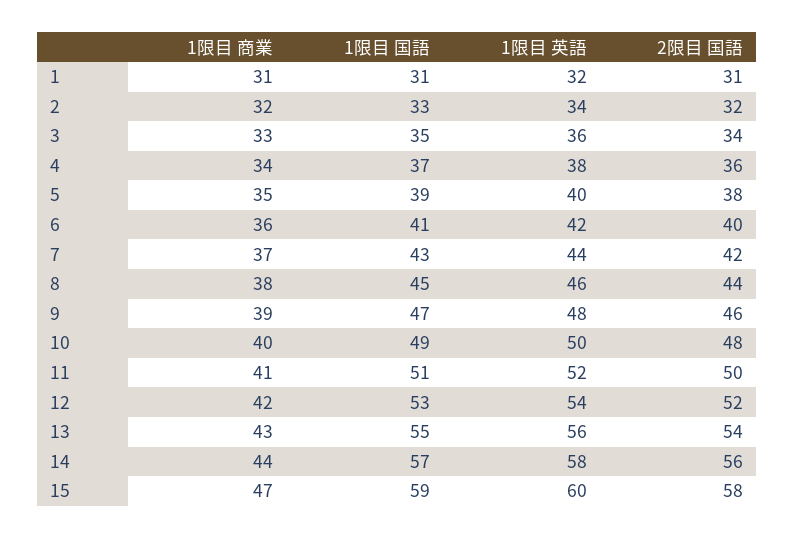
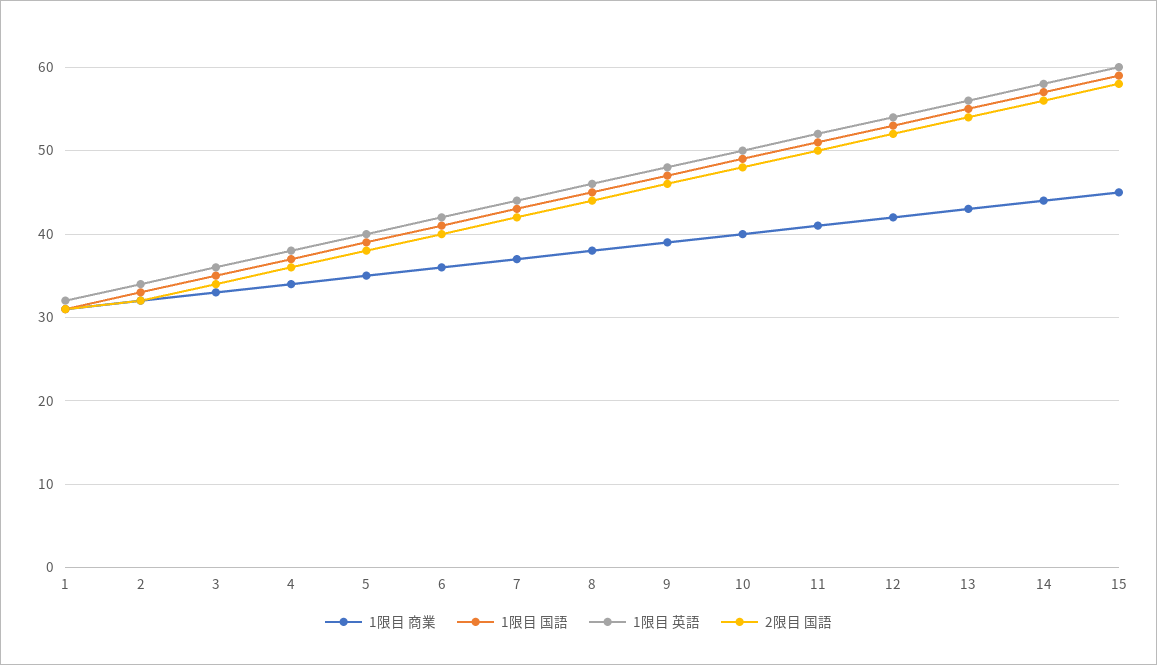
1限目 商業, 15: 47 -> 45

